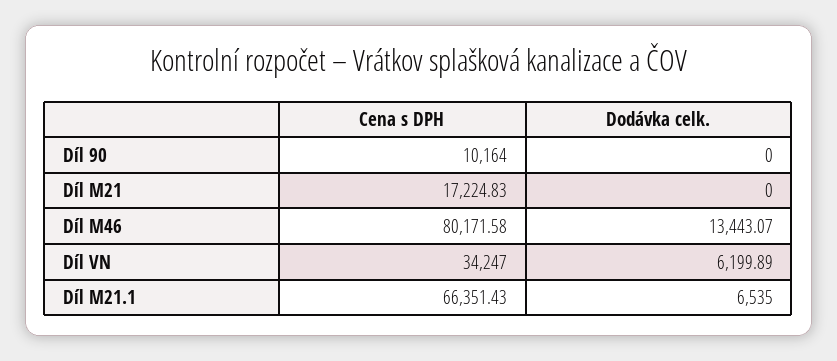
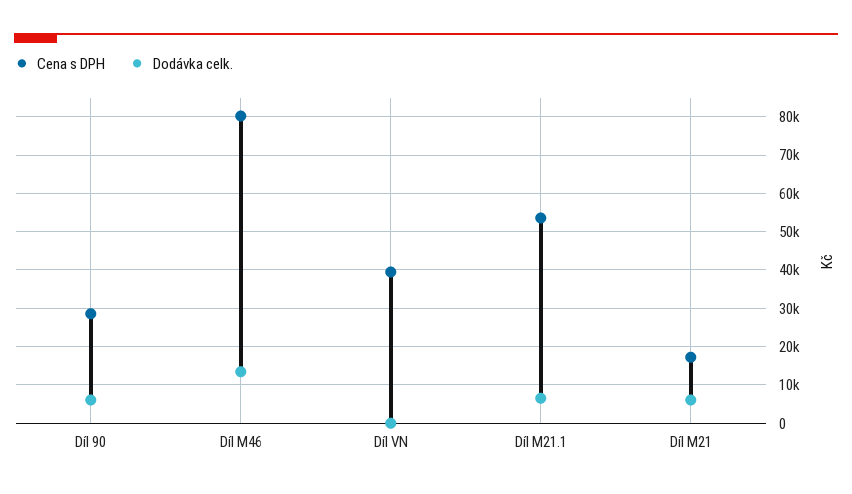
Cena s DPH, Díl 90: 10164 -> 28000
Dodávka celk., Díl 90: 0 -> 6000
Dodávka celk., Díl M21: 0 -> 6000
Cena s DPH, Díl VN: 34247 -> 40000
Dodávka celk., Díl VN: 6199.89 -> 0
Cena s DPH, Díl M21.1: 66351.43 -> 54000

